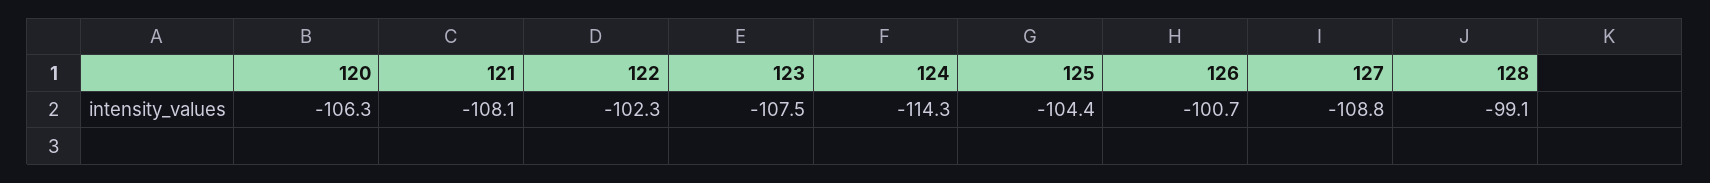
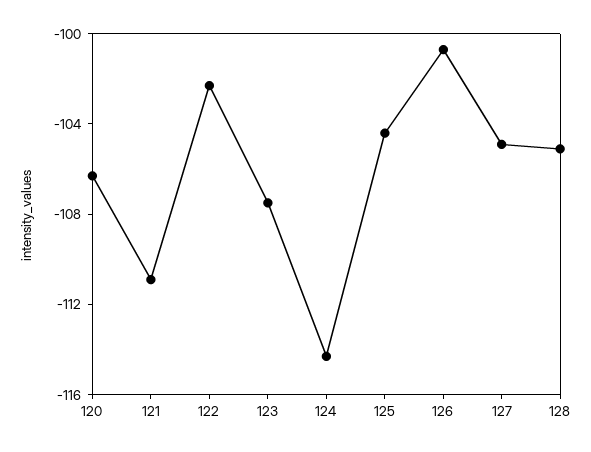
121: -108.1 -> -111
127: -108.8 -> -105
128: -99.1 -> -105

